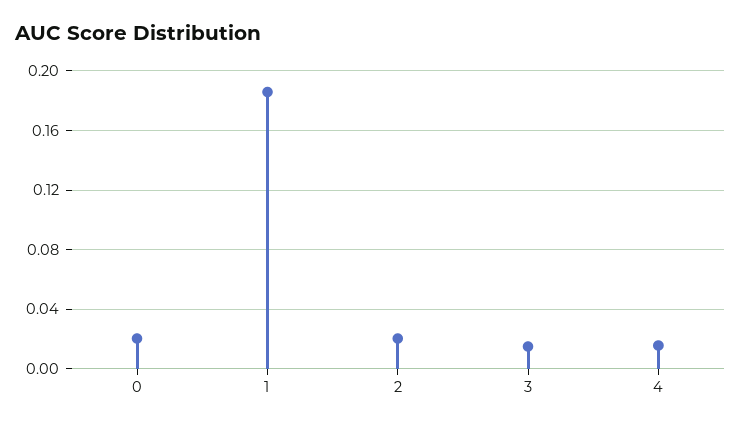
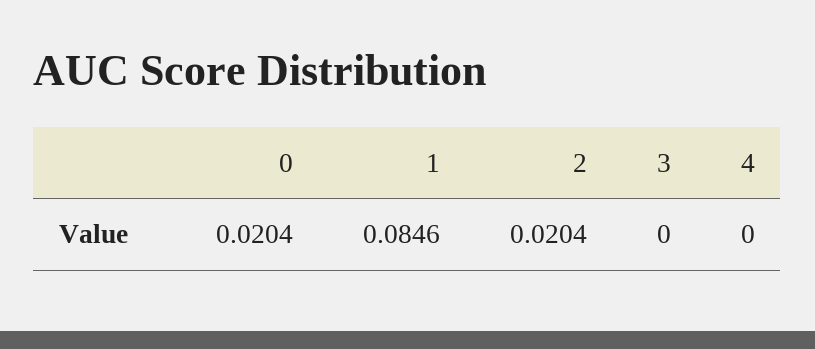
1: 0.185 -> 0.0846
3: 0.015 -> 0
4: 0.015 -> 0

